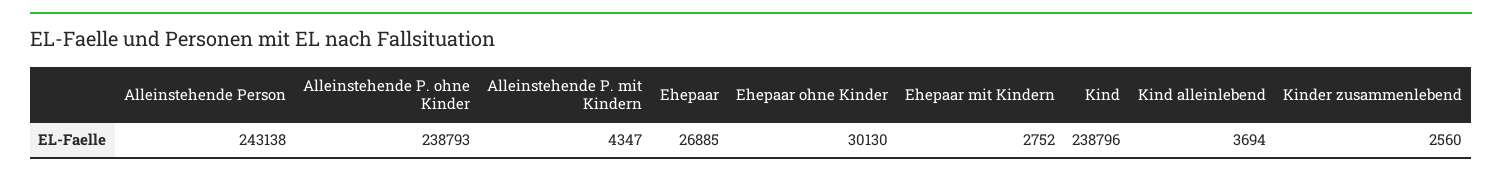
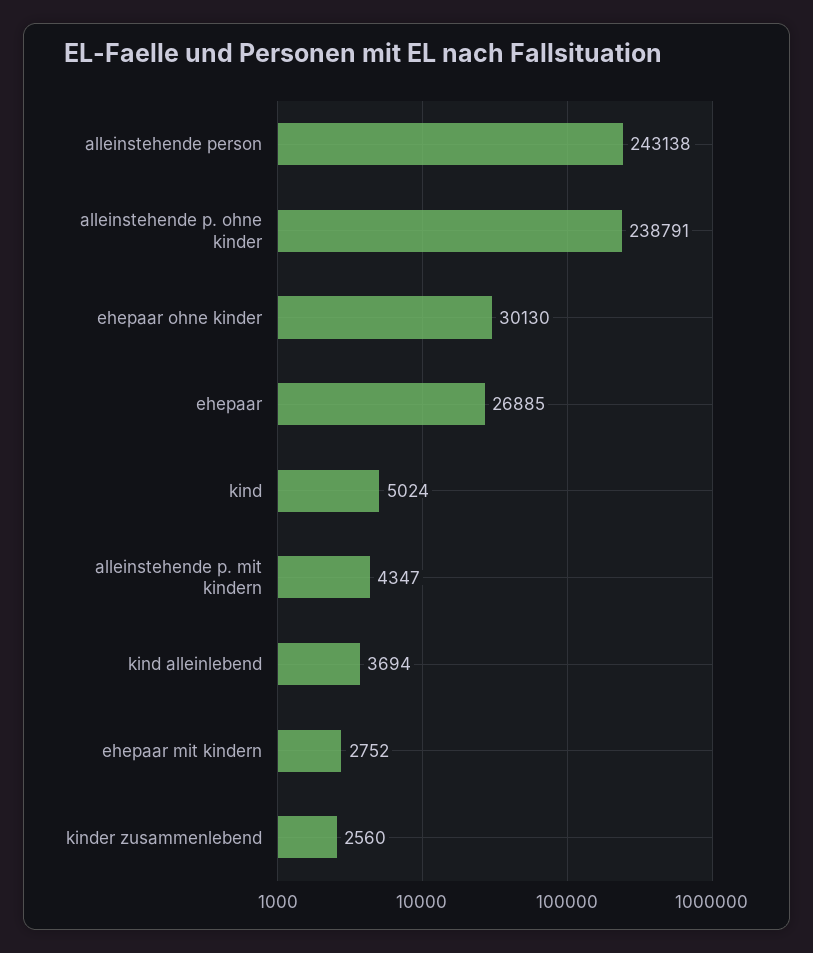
Alleinstehende P. ohne Kinder: 238793 -> 238791
Kind: 238796 -> 5024

